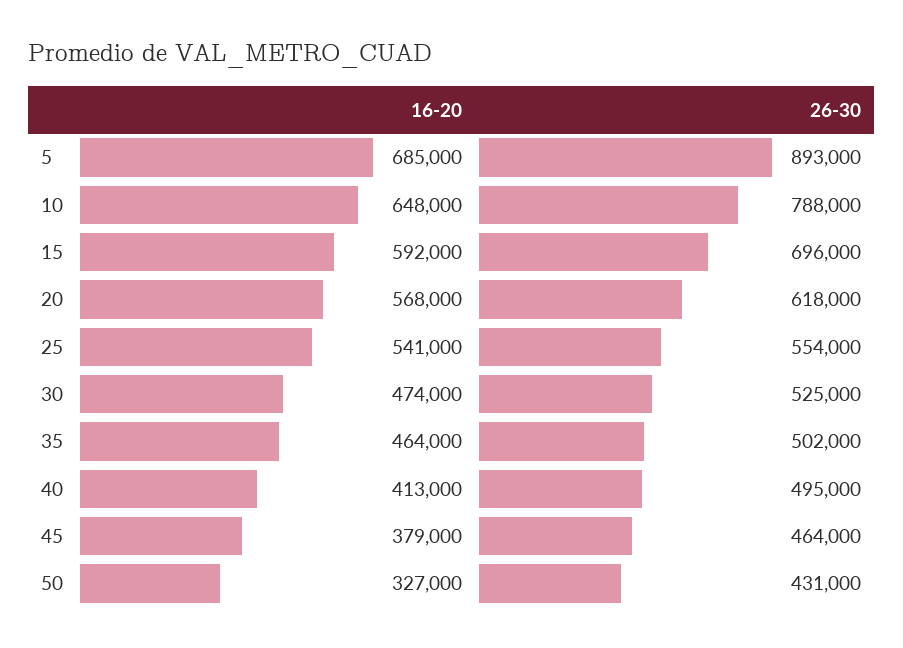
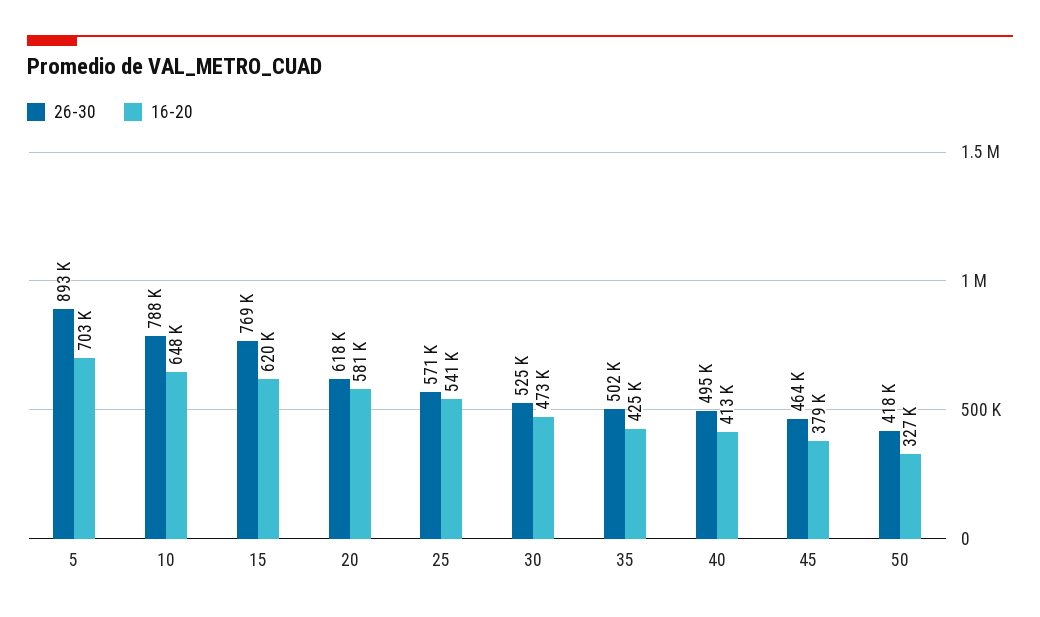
16-20, 5: 685000 -> 703000
16-20, 15: 592000 -> 620000
26-30, 15: 696000 -> 769000
16-20, 20: 568000 -> 581000
26-30, 25: 554000 -> 571000
16-20, 30: 474000 -> 473000
16-20, 35: 464000 -> 425000
26-30, 50: 431000 -> 418000

